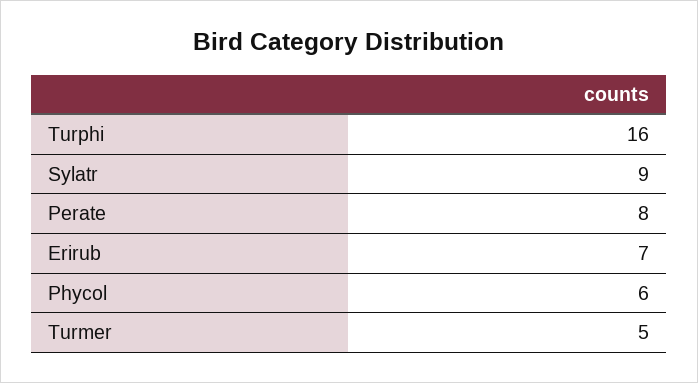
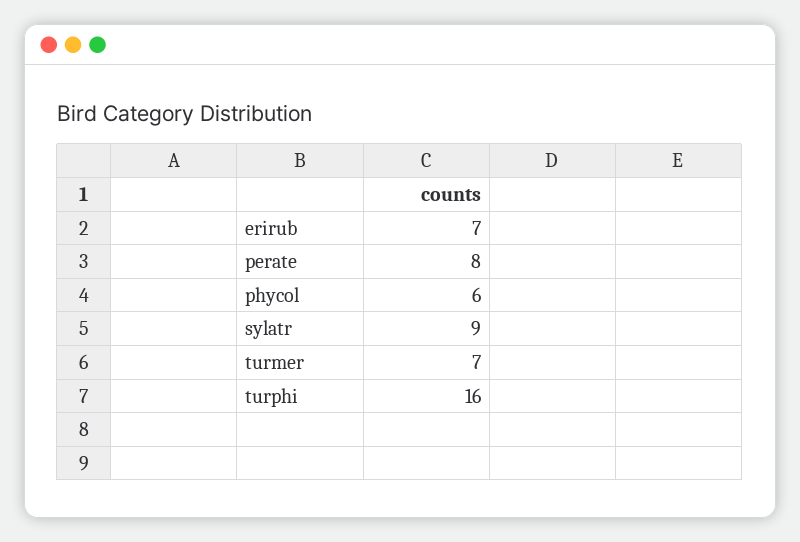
Turmer: 5 -> 7

